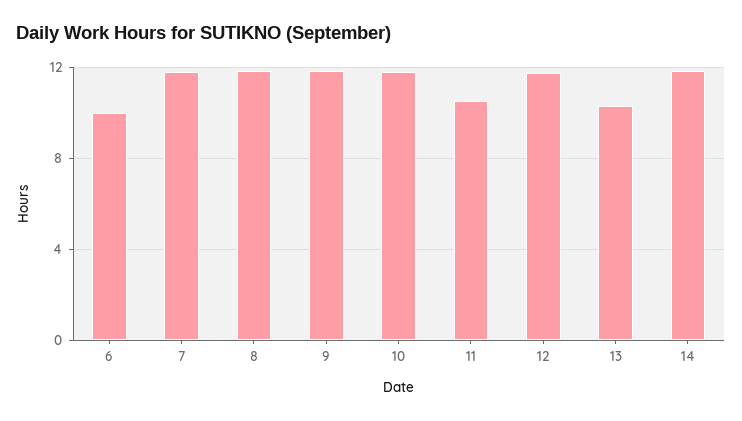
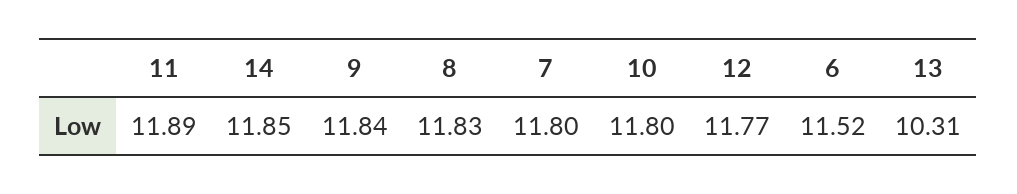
6: 10 -> 11.52
11: 10.5 -> 11.89

